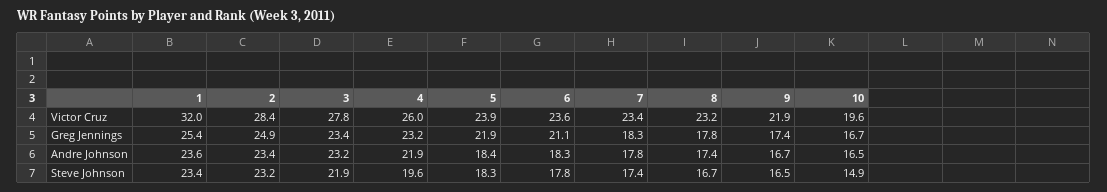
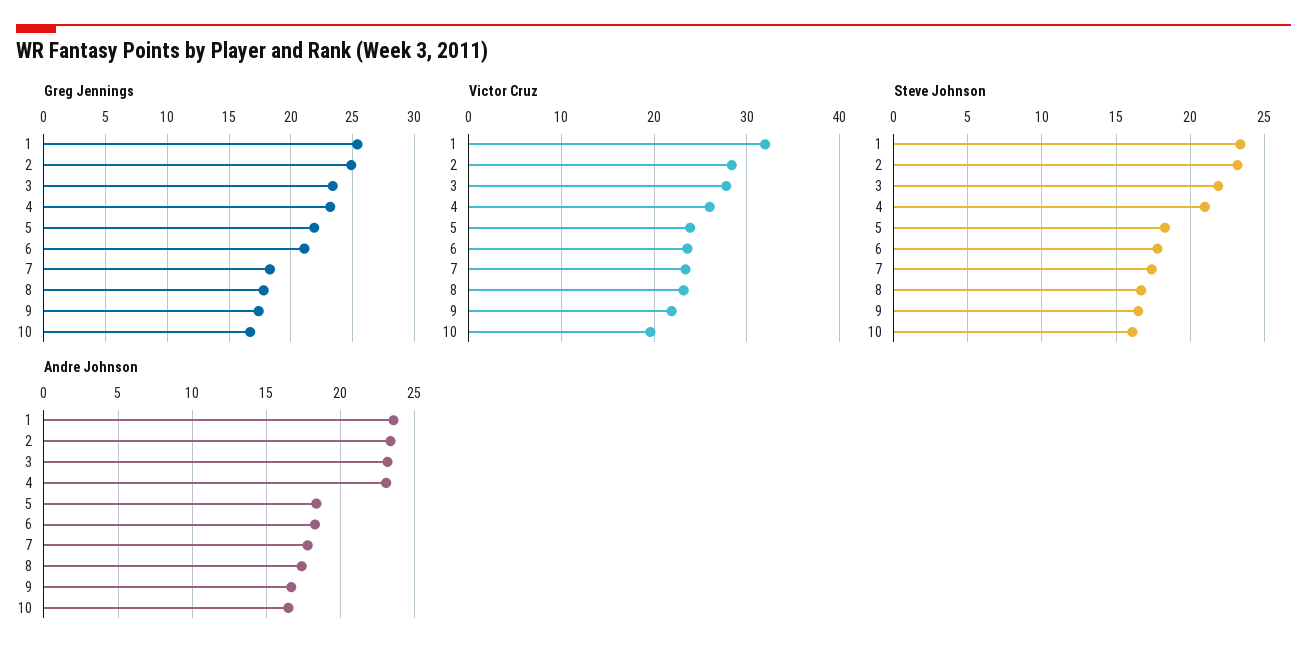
Andre Johnson, 4: 21.9 -> 23
Steve Johnson, 4: 19.6 -> 21
Steve Johnson, 10: 14.9 -> 16

